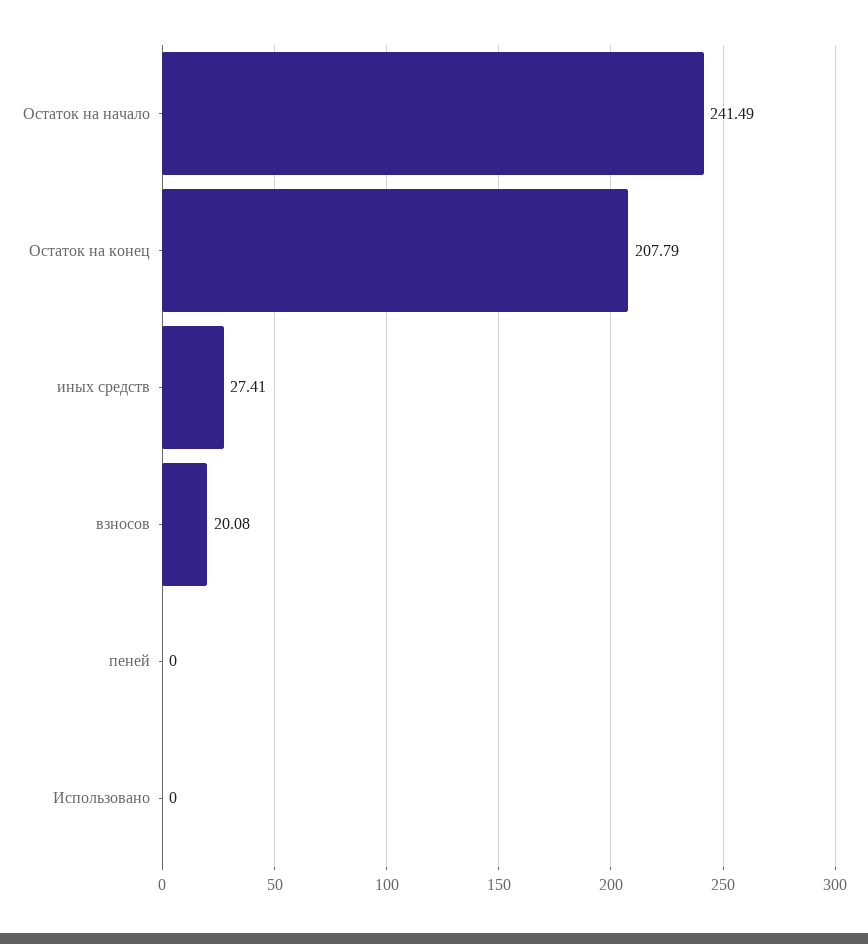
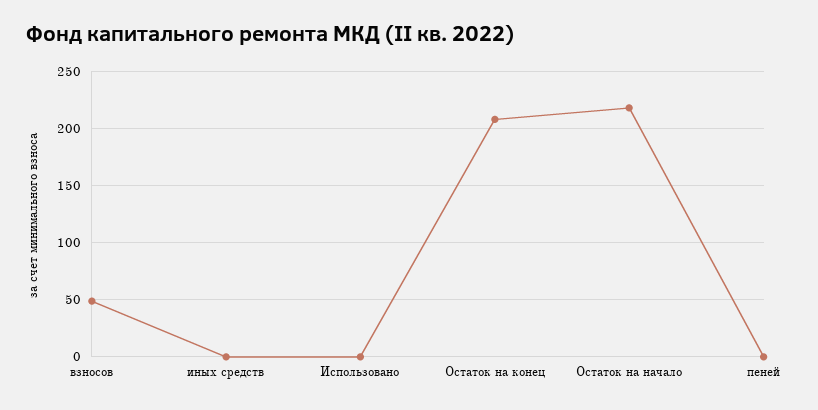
Остаток на начало: 241.49 -> 220
иных средств: 27.41 -> 0
взносов: 20.08 -> 50

